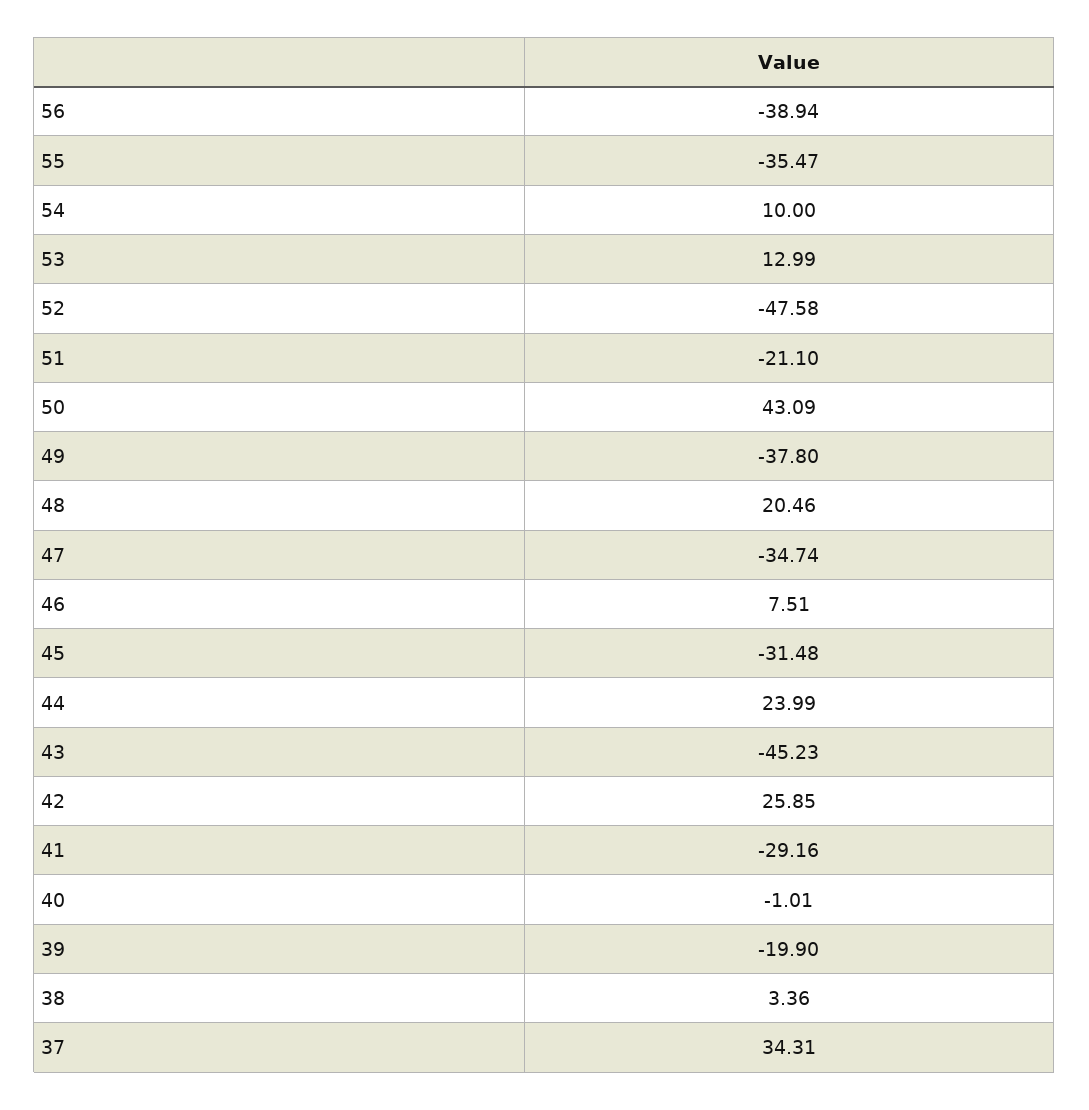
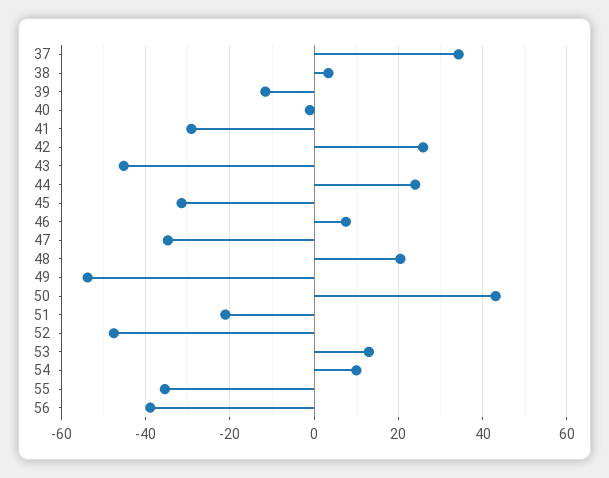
49: -37.8 -> -54
39: -19.9 -> -12

